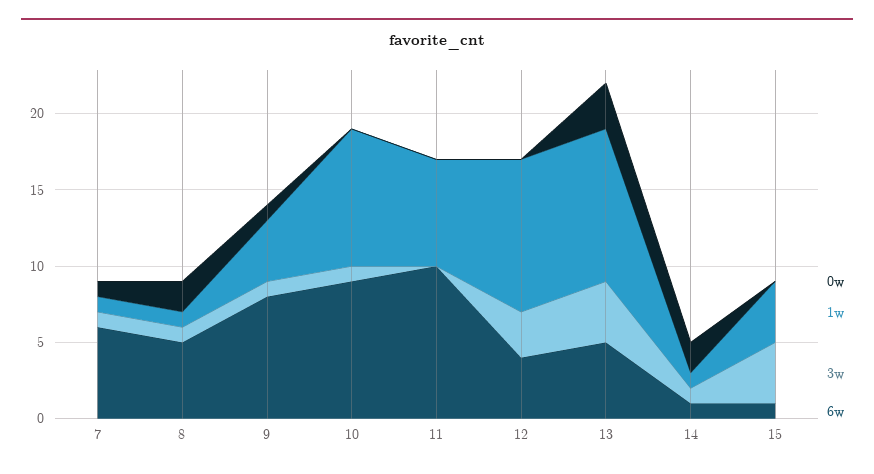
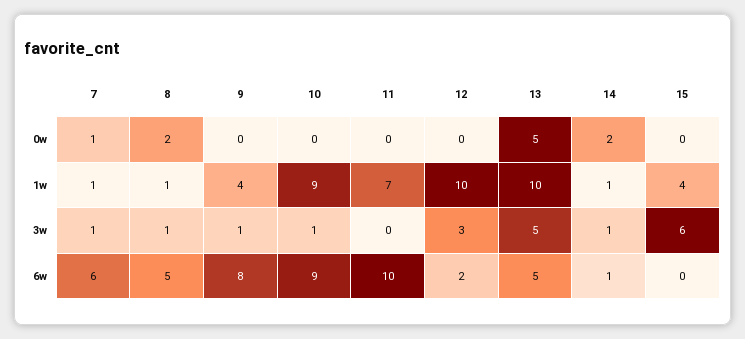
0w, 9: 1 -> 0
6w, 12: 4 -> 2
0w, 13: 3 -> 5
3w, 13: 4 -> 5
3w, 15: 4 -> 6
6w, 15: 1 -> 0

